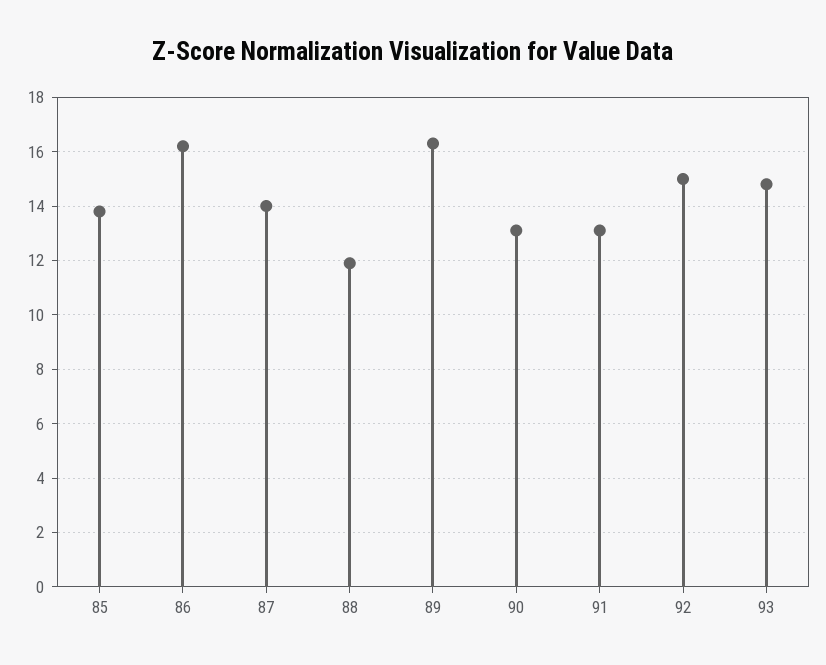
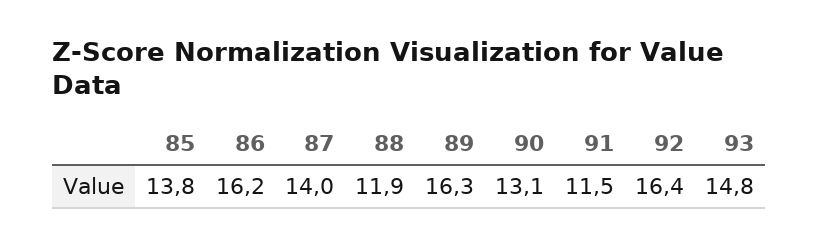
91: 13 -> 11.5
92: 15 -> 16.4

